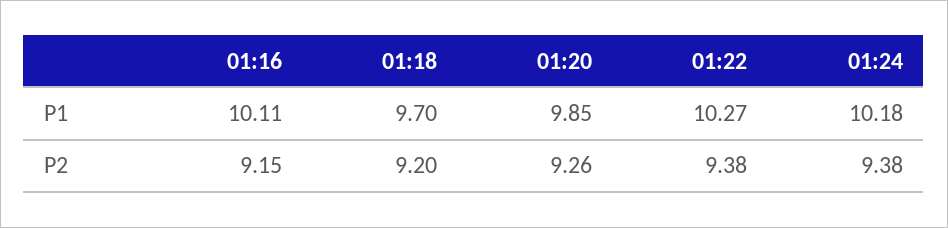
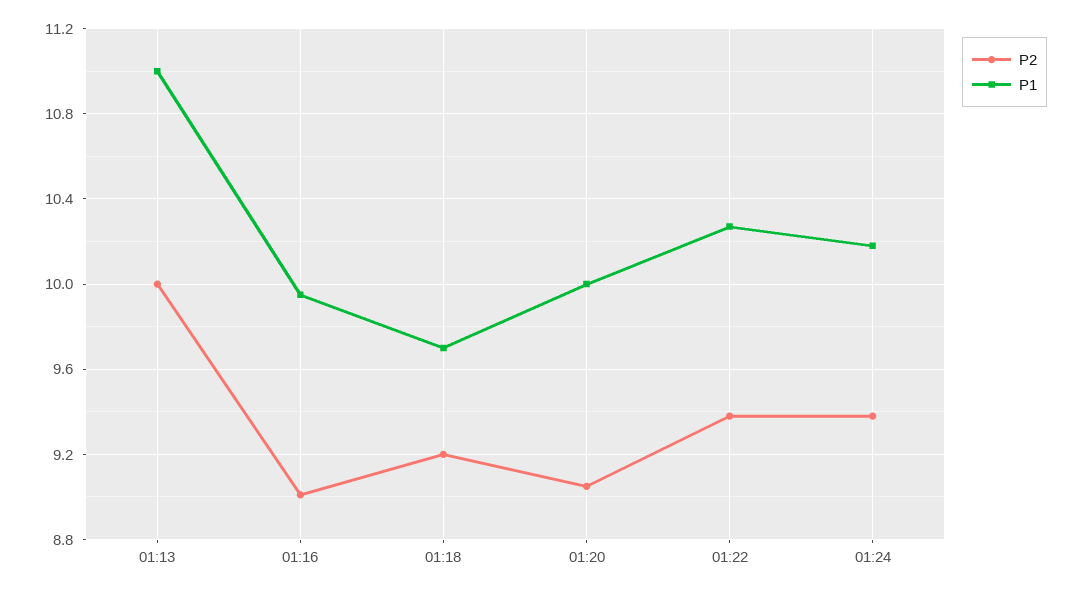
P1, 01:16: 10.11 -> 9.95
P1, 01:20: 9.85 -> 10
P2, 01:16: 9.15 -> 9
P2, 01:20: 9.26 -> 9.05
P2, 01:13: none -> 10
P1, 01:13: none -> 11

